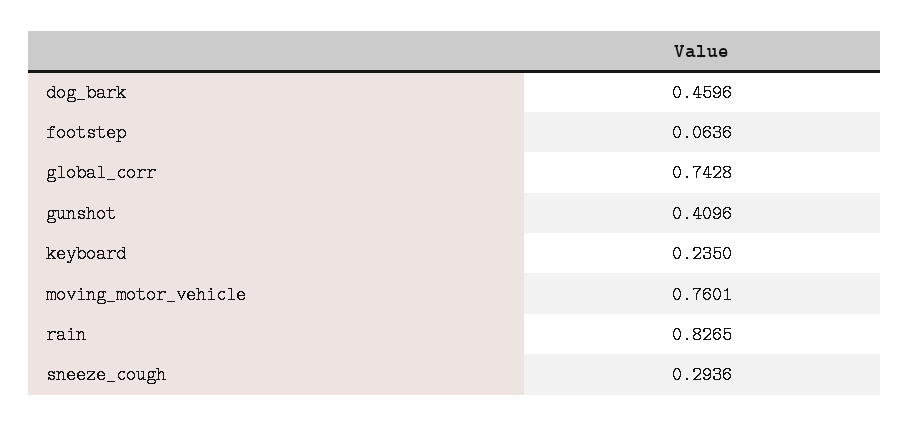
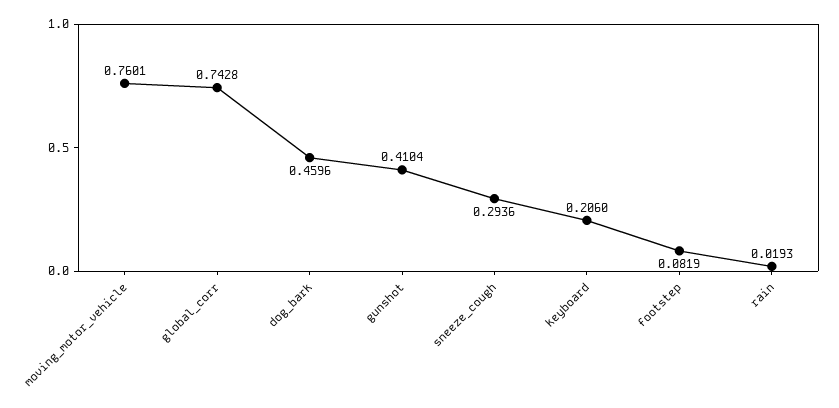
footstep: 0.0636 -> 0.0819
gunshot: 0.4096 -> 0.4104
keyboard: 0.235 -> 0.206
rain: 0.8265 -> 0.0193

